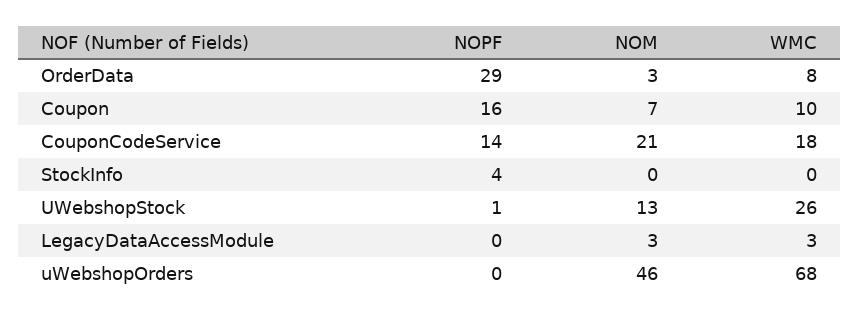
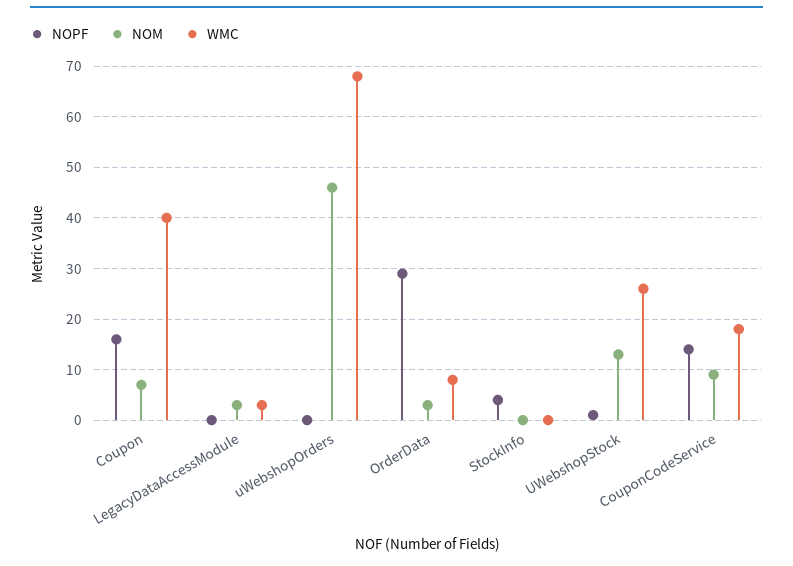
WMC, Coupon: 10 -> 40
NOM, CouponCodeService: 21 -> 10

